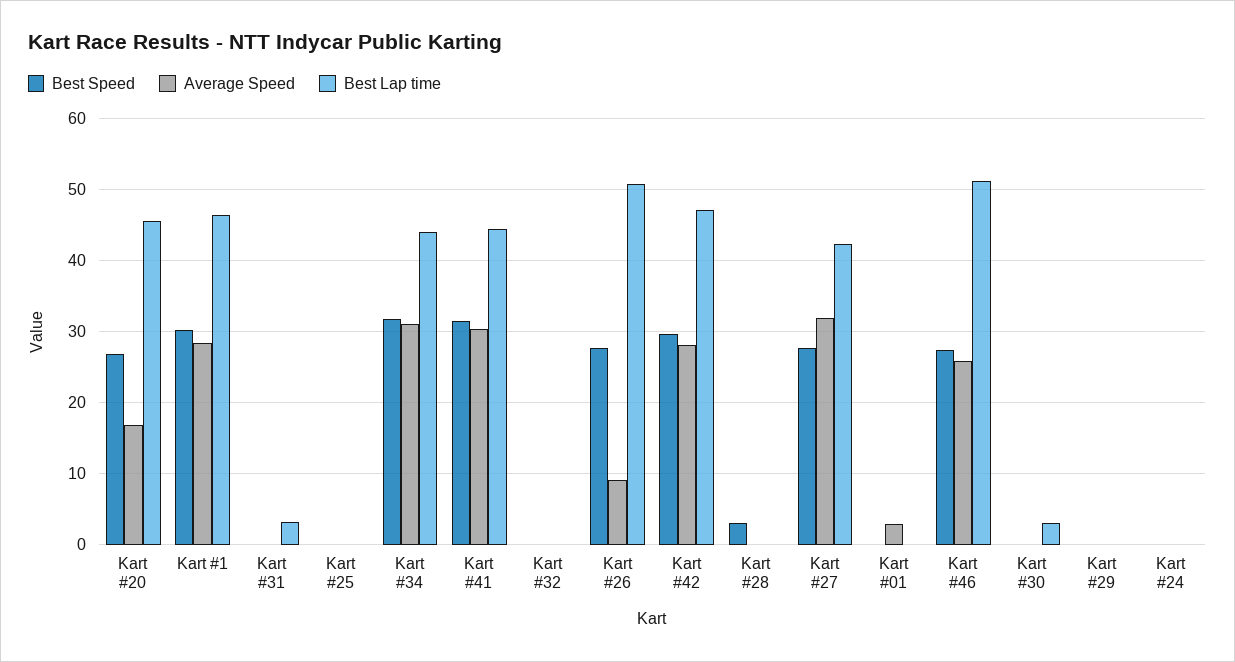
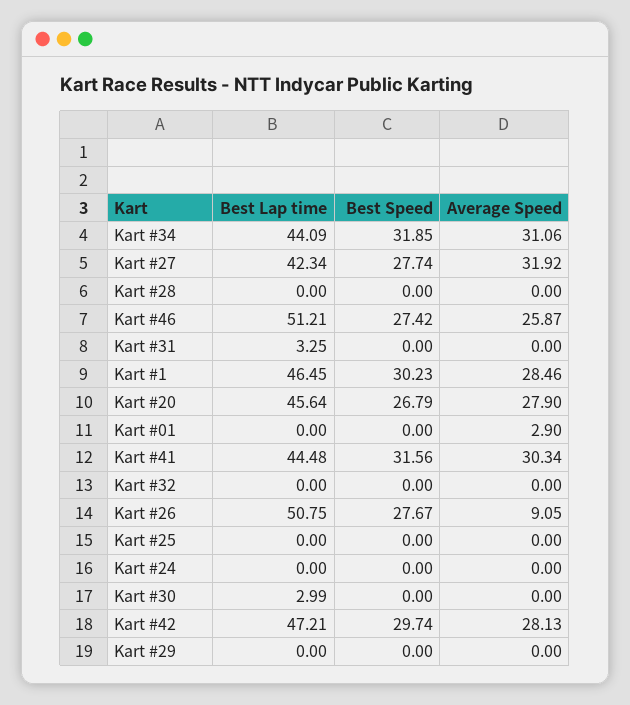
Average Speed, Kart #20: 17 -> 27.9
Best Speed, Kart #28: 3 -> 0

